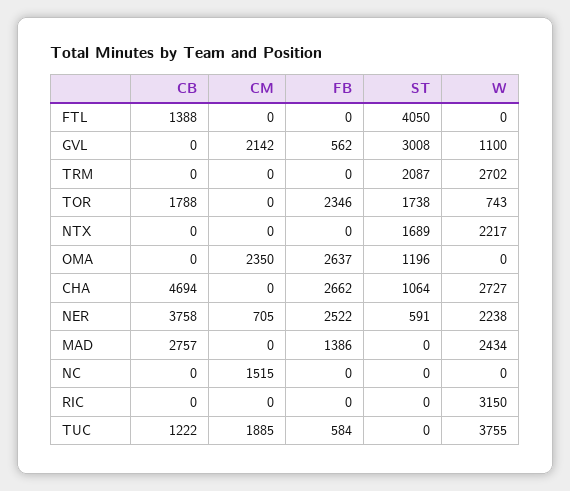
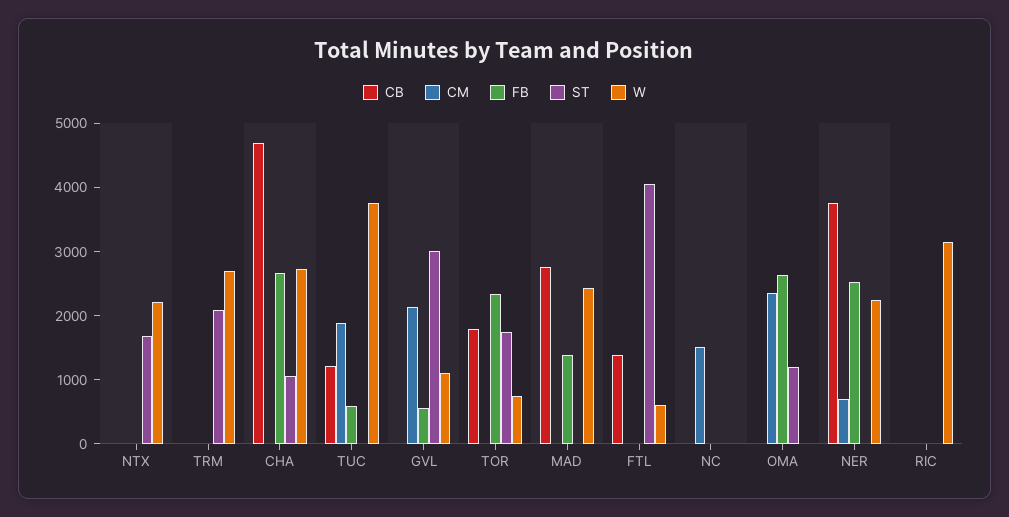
W, FTL: 0 -> 600
ST, NER: 591 -> 0

